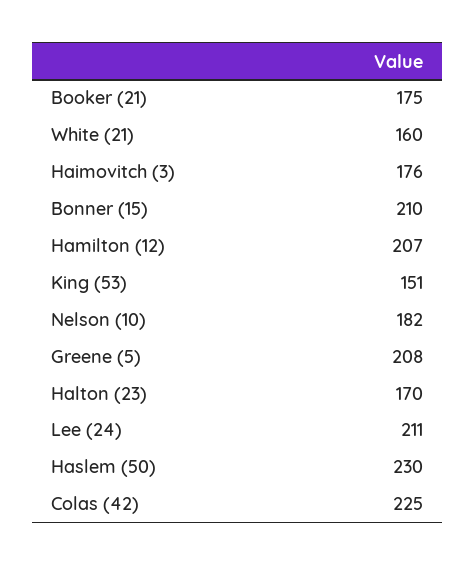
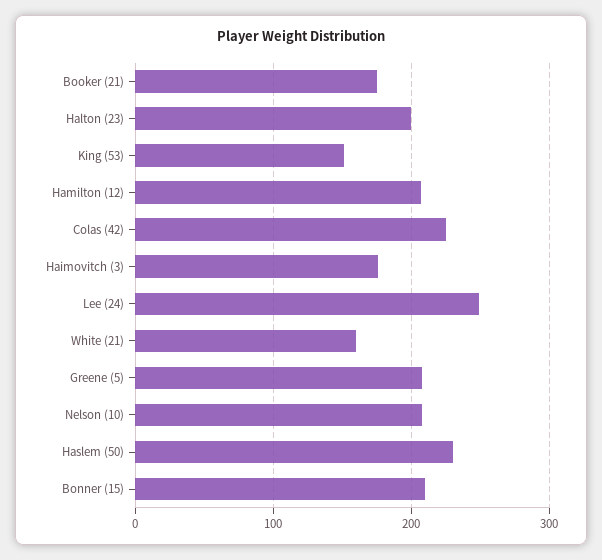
Nelson (10): 182 -> 210
Halton (23): 170 -> 200
Lee (24): 211 -> 250

